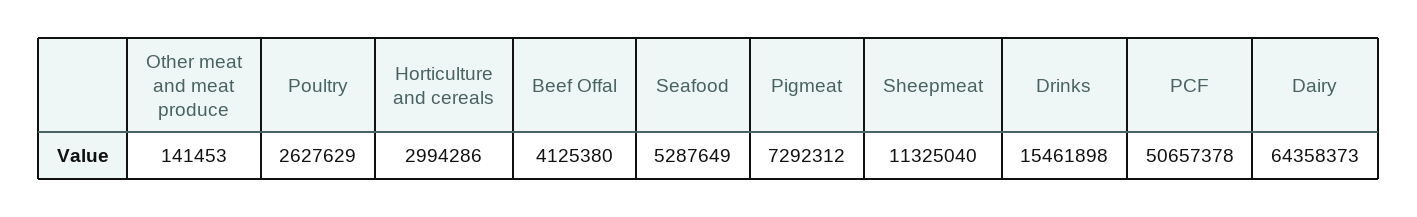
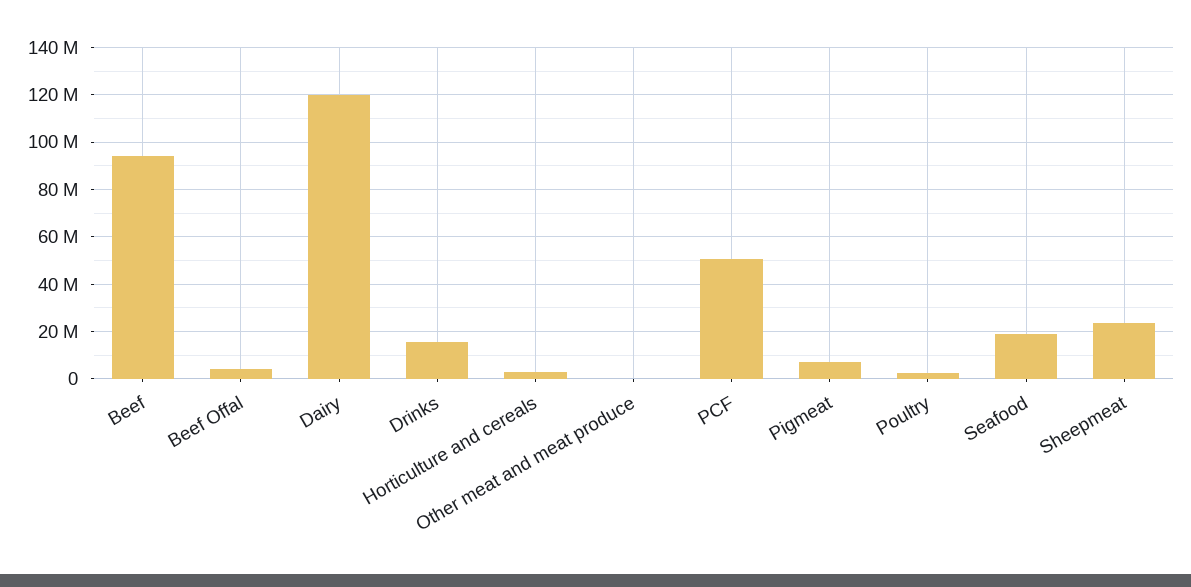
Seafood: 5287649 -> 20000000
Sheepmeat: 11325040 -> 25000000
Dairy: 64358373 -> 120000000
Beef: none -> 95000000

